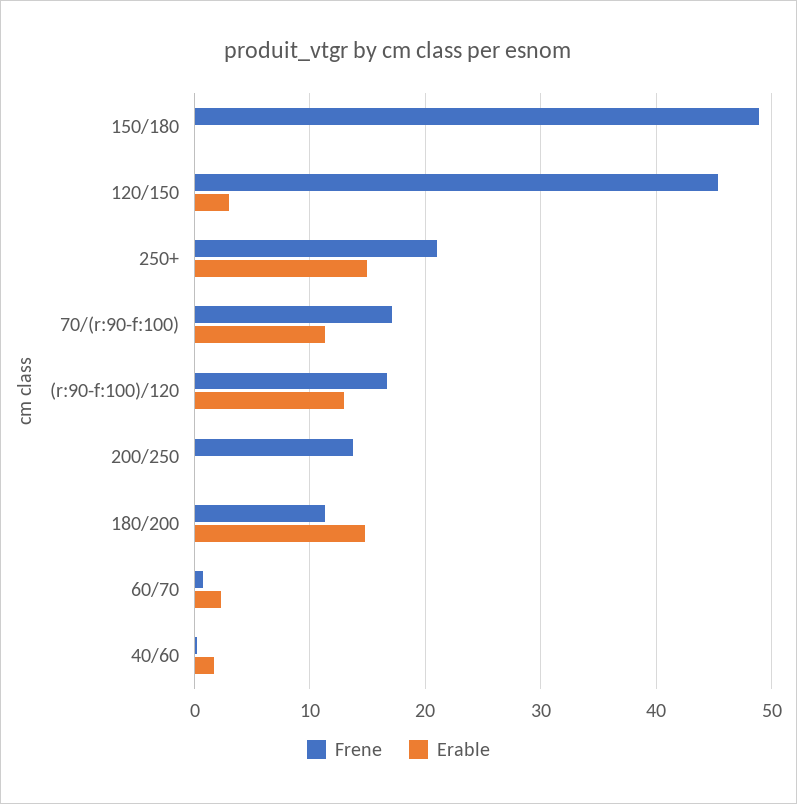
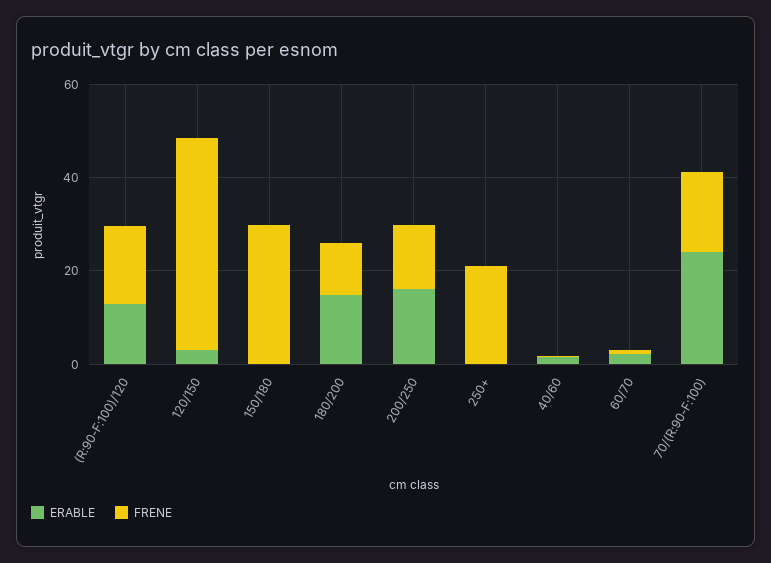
Frene, 150/180: 49 -> 30
Erable, 250+: 15 -> 0
Erable, 70/(r:90-f:100): 11 -> 25
Erable, 200/250: 0 -> 15

